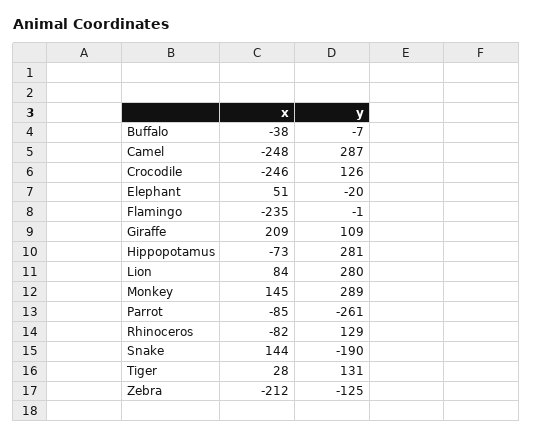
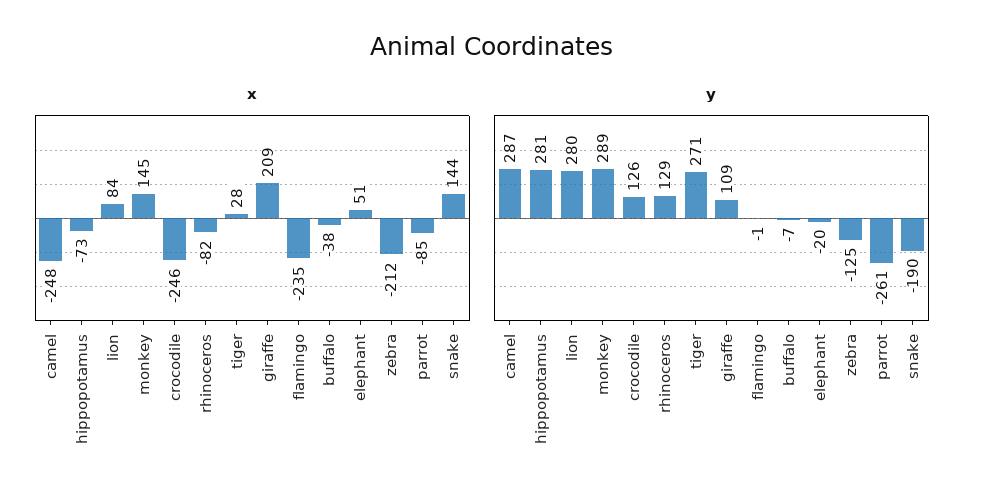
y, Tiger: 131 -> 271

